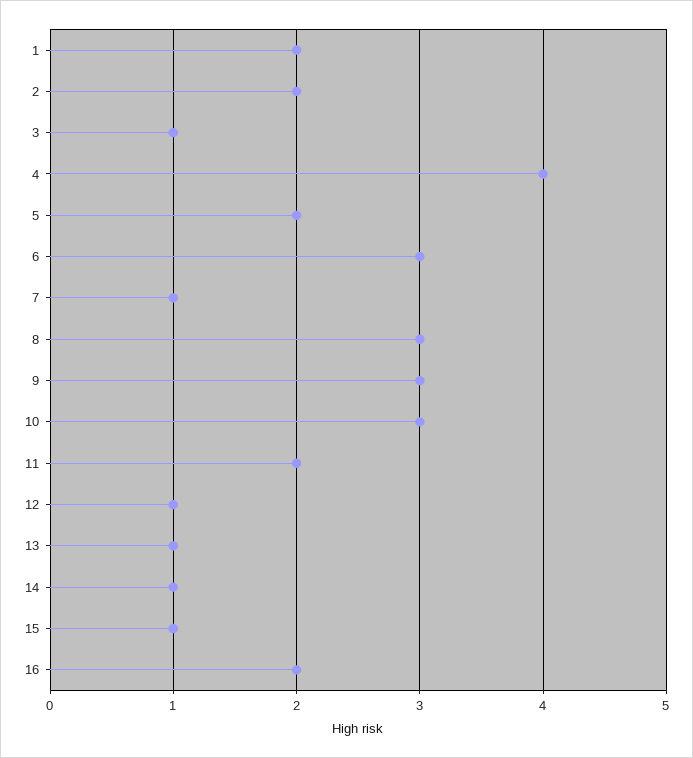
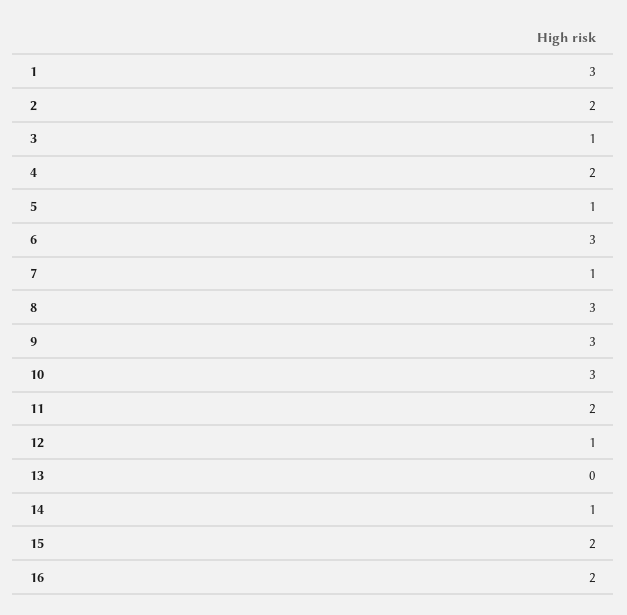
1: 2 -> 3
4: 4 -> 2
5: 2 -> 1
13: 1 -> 0
15: 1 -> 2

